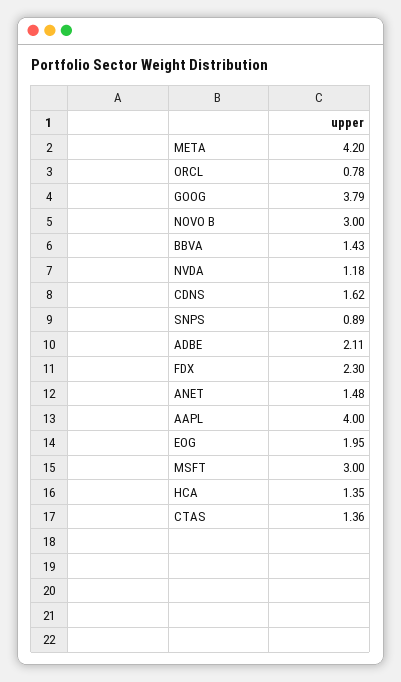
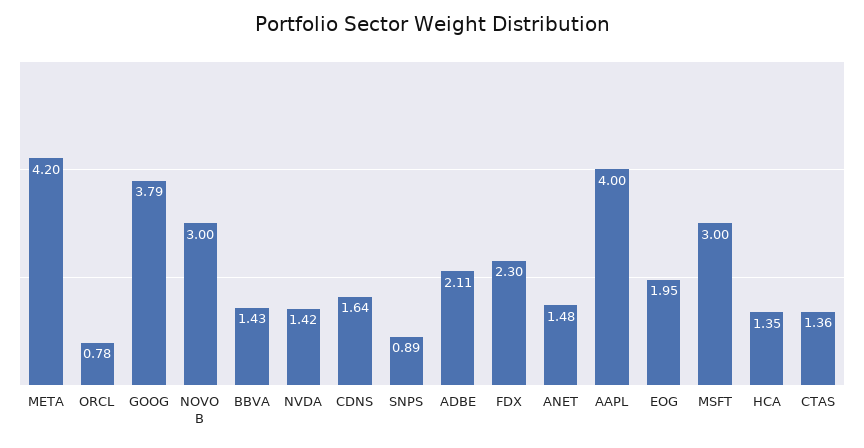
NVDA: 1.18 -> 1.42
CDNS: 1.62 -> 1.64

